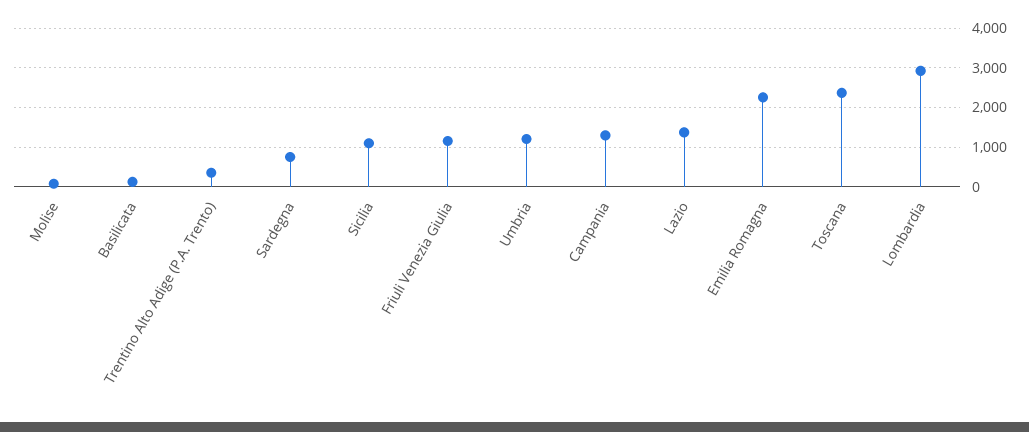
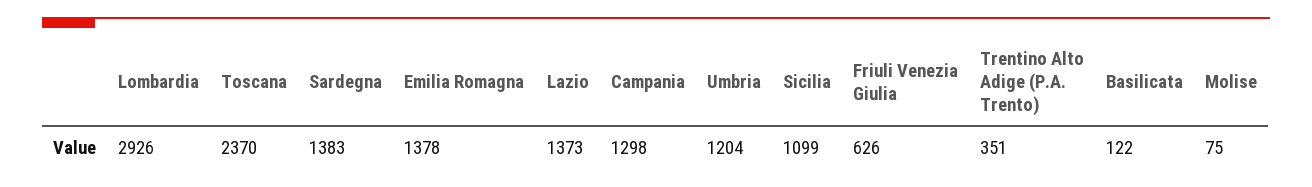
Sardegna: 800 -> 1383
Friuli Venezia Giulia: 1200 -> 626
Emilia Romagna: 2200 -> 1378

